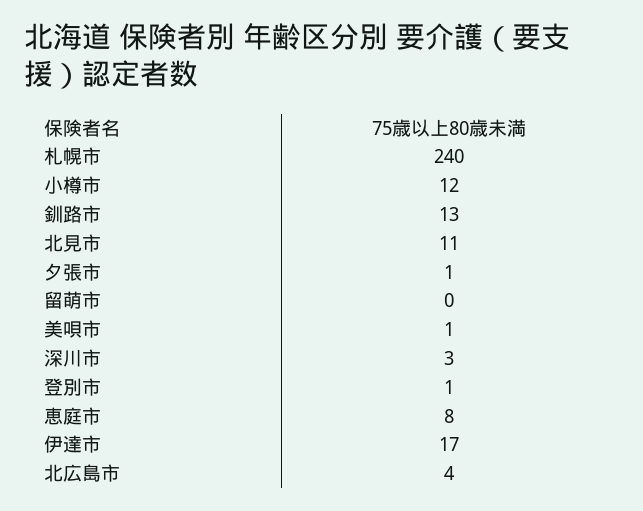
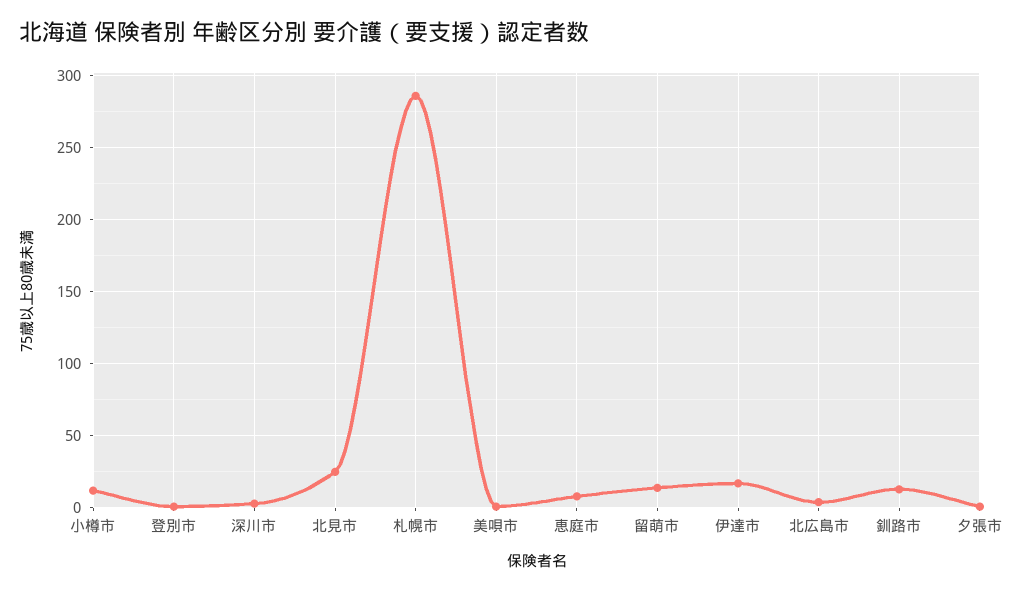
札幌市: 240 -> 285
北見市: 11 -> 25
留萌市: 0 -> 15

